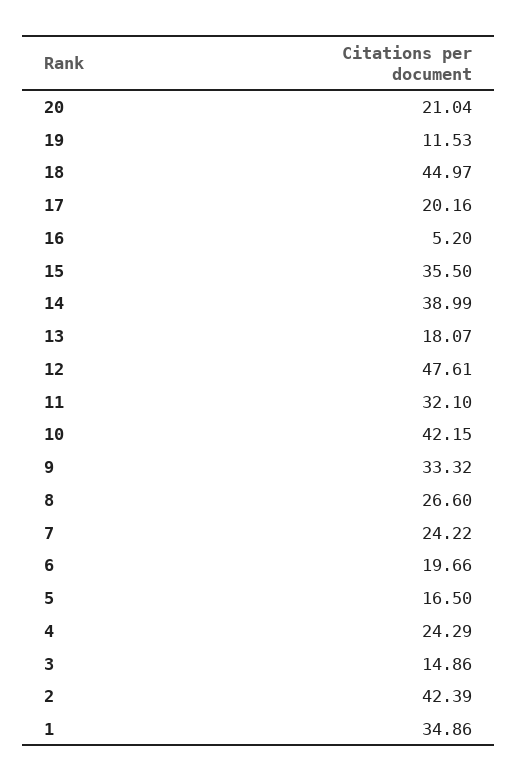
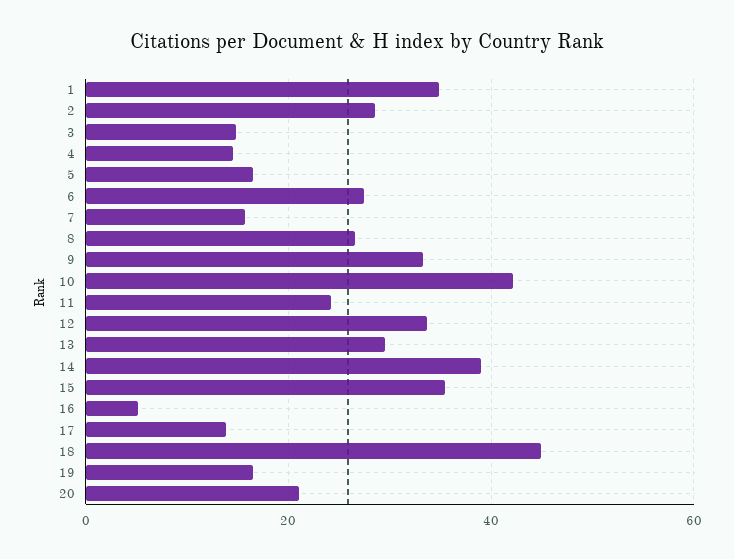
19: 11.53 -> 16
17: 20.16 -> 14
13: 18.07 -> 30
12: 47.61 -> 34
11: 32.1 -> 24
7: 24.22 -> 16
6: 19.66 -> 28
4: 24.29 -> 14
2: 42.39 -> 28

